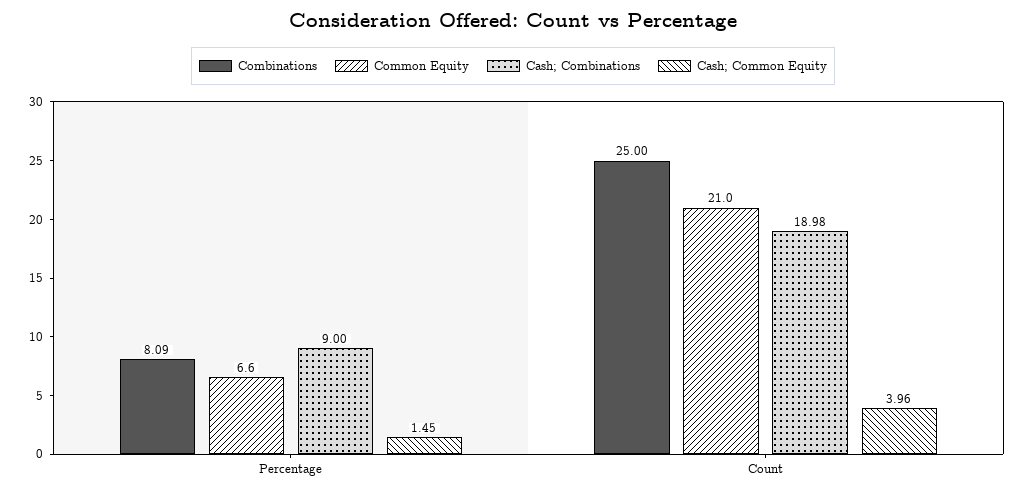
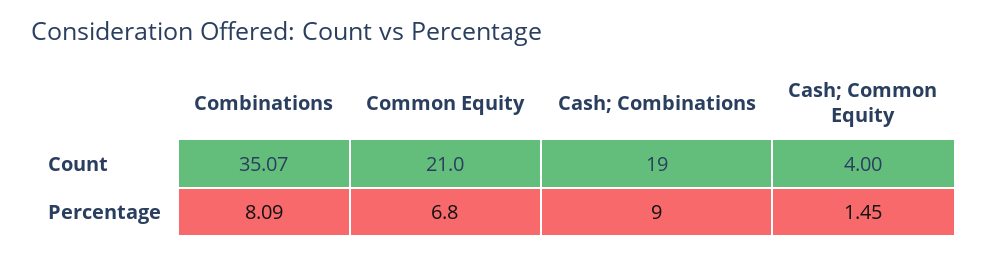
Common Equity, Percentage: 6.6 -> 6.8
Combinations, Count: 25 -> 35.07
Cash; Combinations, Count: 18.98 -> 19
Cash; Common Equity, Count: 3.96 -> 4

